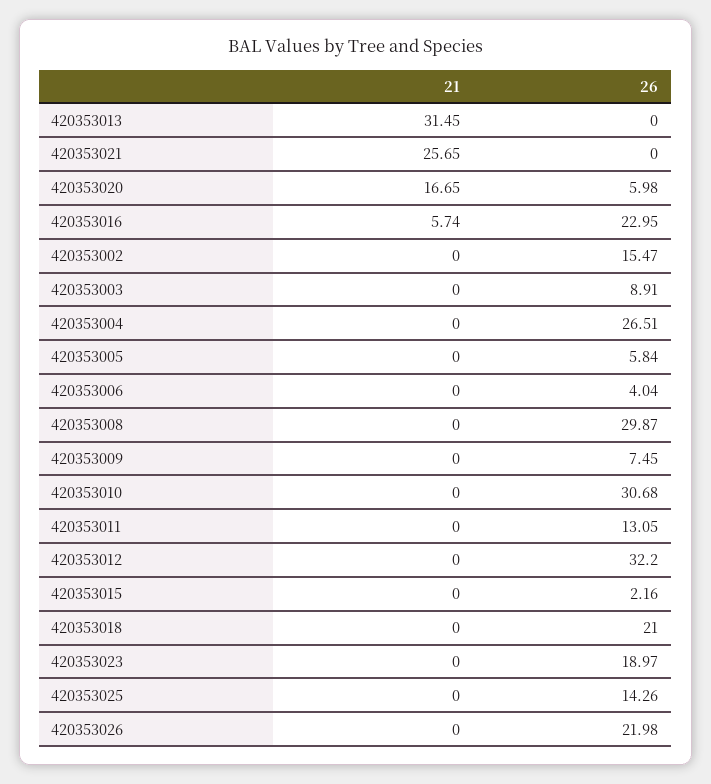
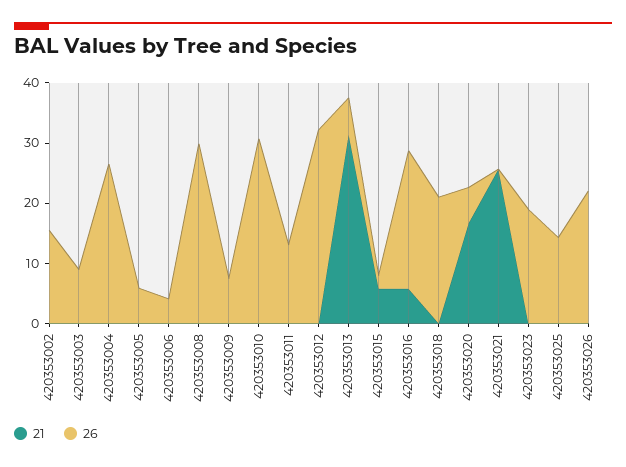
26, 420353013: 0 -> 6
21, 420353015: 0 -> 6

